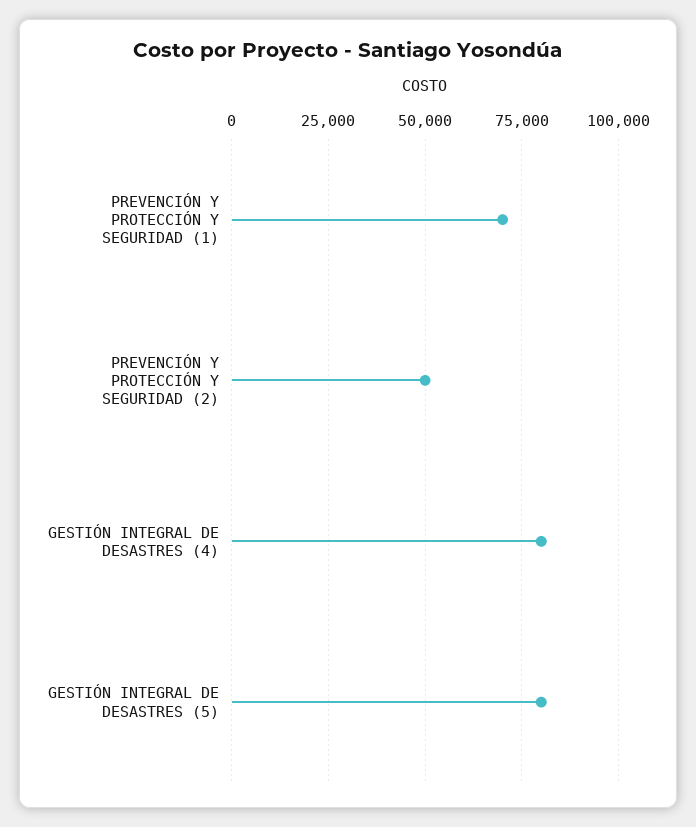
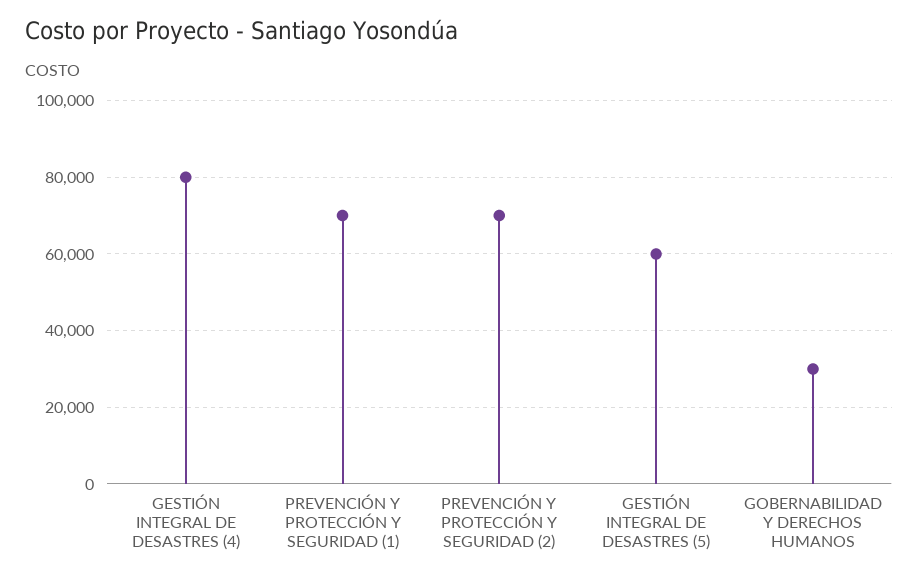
PREVENCIÓN Y PROTECCIÓN Y SEGURIDAD (2): 50000 -> 70000
GESTIÓN INTEGRAL DE DESASTRES (5): 80000 -> 60000
GOBERNABILIDAD Y DERECHOS HUMANOS: none -> 30000

